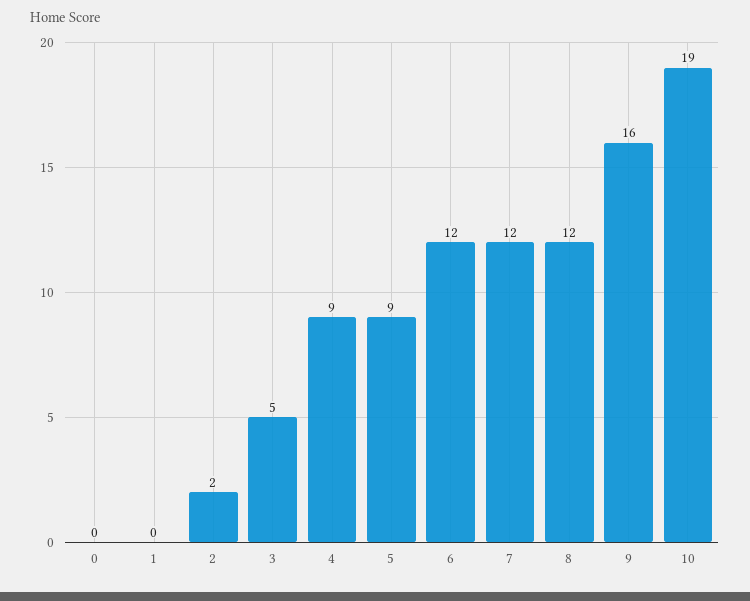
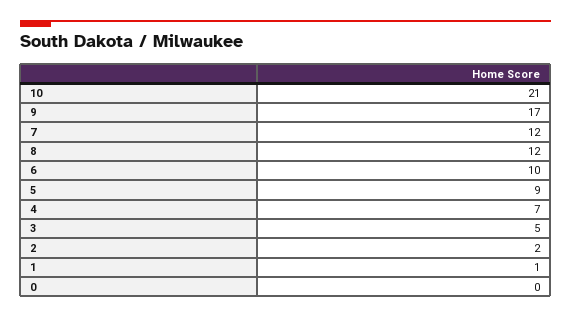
1: 0 -> 1
4: 9 -> 7
6: 12 -> 10
9: 16 -> 17
10: 19 -> 21

